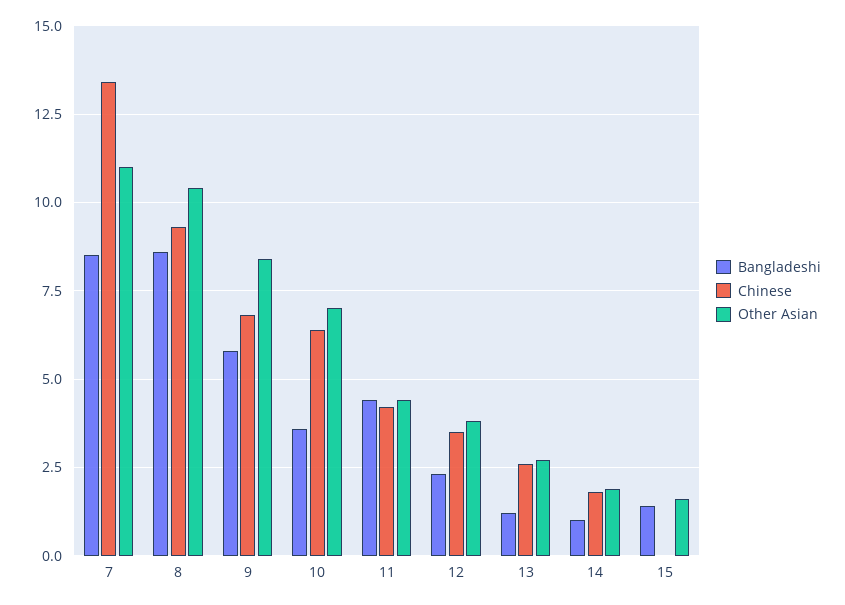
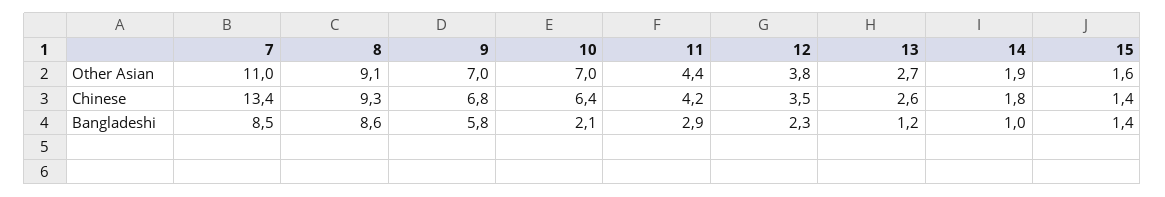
Other Asian, 8: 10.5 -> 9.1
Other Asian, 9: 8.5 -> 7
Bangladeshi, 10: 3.5 -> 2.1
Bangladeshi, 11: 4.5 -> 2.9
Chinese, 15: 0 -> 1.4

